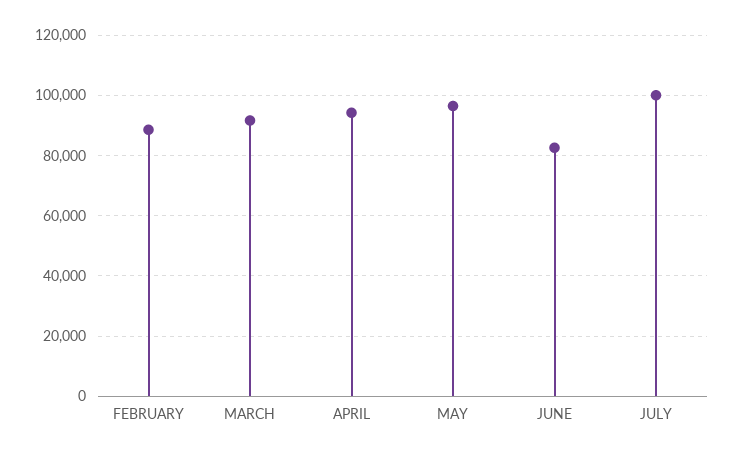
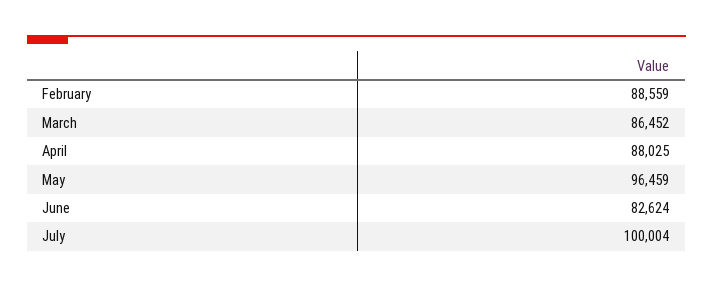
MARCH: 92000 -> 86452
APRIL: 94000 -> 88025

